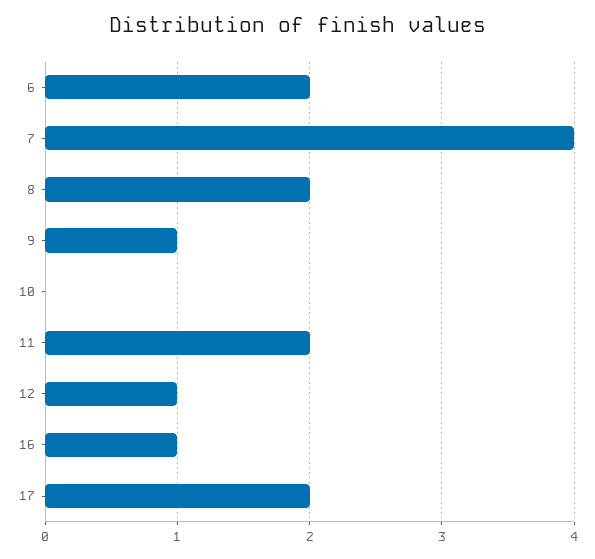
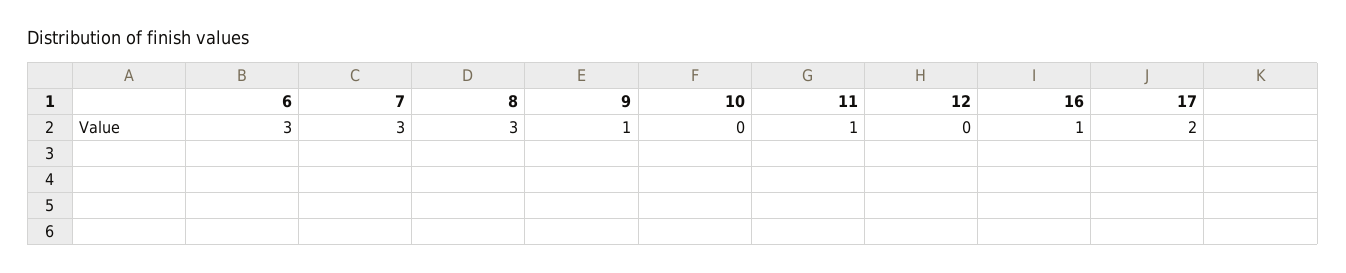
6: 2 -> 3
7: 4 -> 3
8: 2 -> 3
11: 2 -> 1
12: 1 -> 0

